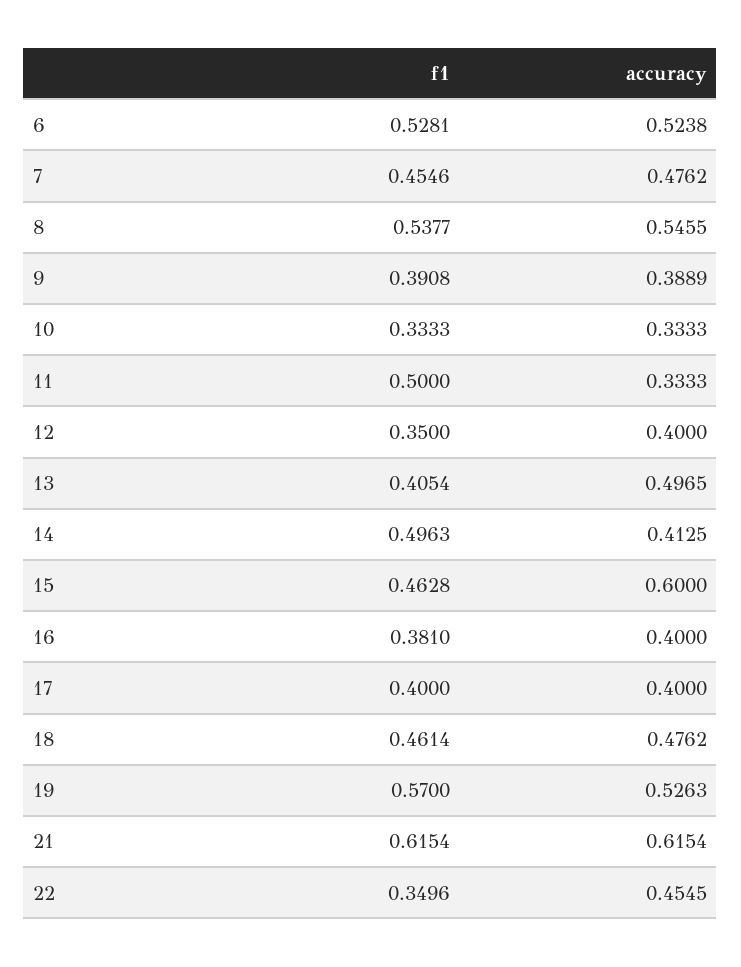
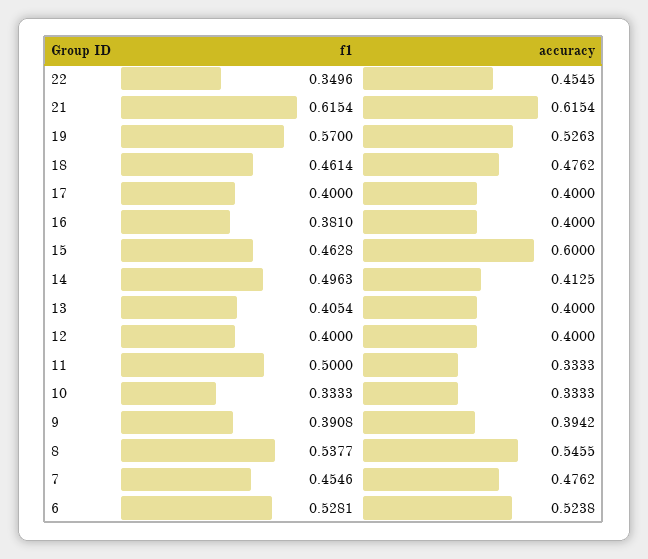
accuracy, 9: 0.3889 -> 0.3942
f1, 12: 0.35 -> 0.4
accuracy, 13: 0.4965 -> 0.4

